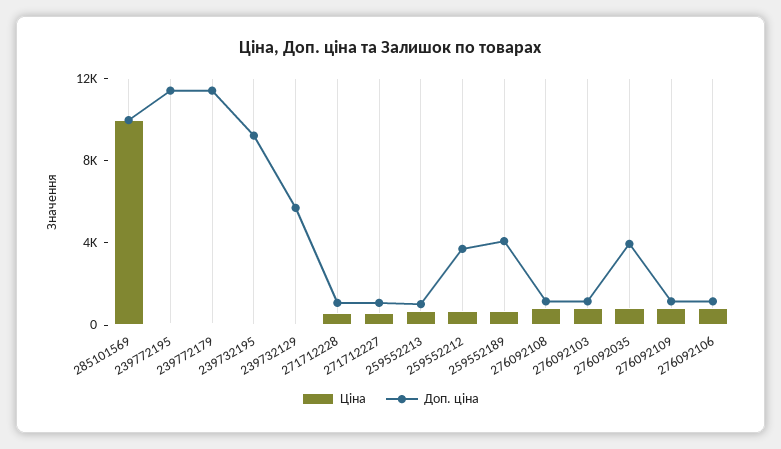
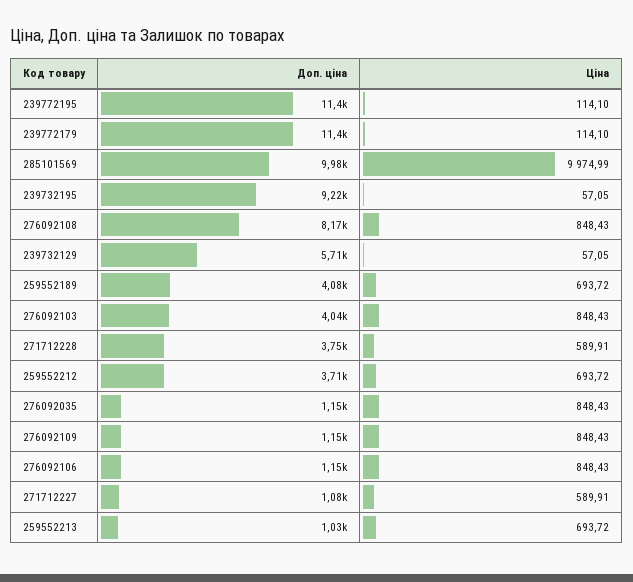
Доп. ціна, 271712228: 1000 -> 3750
Доп. ціна, 276092108: 1000 -> 8170
Доп. ціна, 276092103: 1000 -> 4040
Доп. ціна, 276092035: 4000 -> 1150

